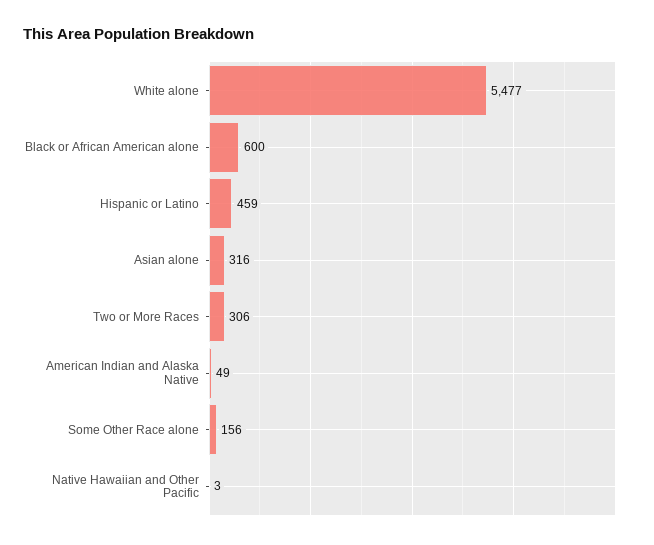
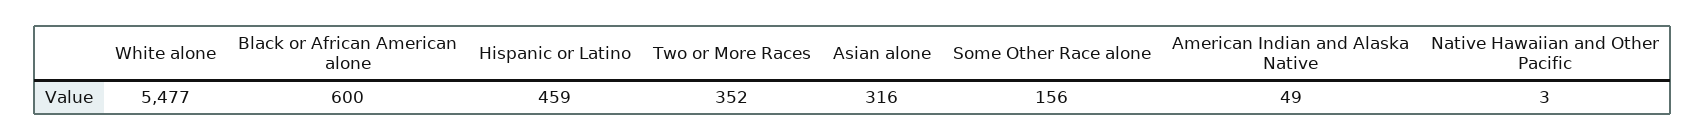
Two or More Races: 306 -> 352

